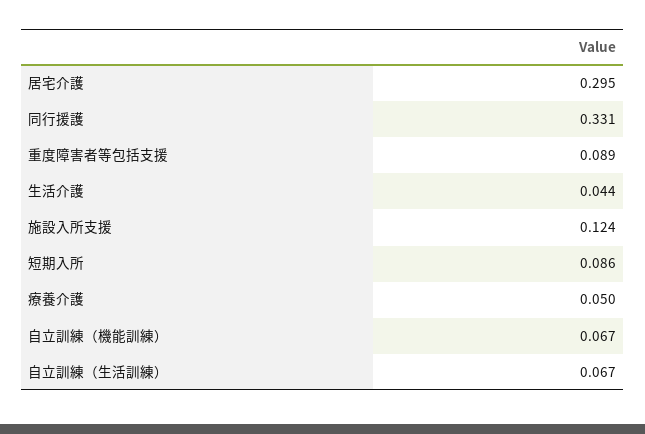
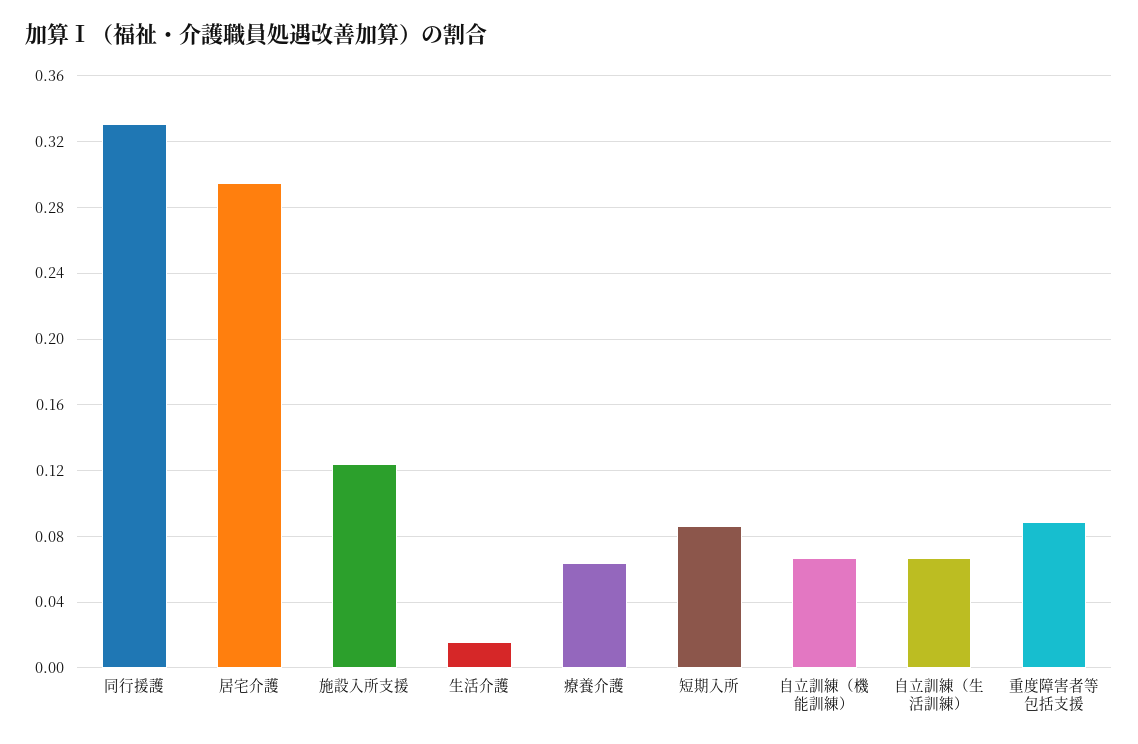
生活介護: 0.044 -> 0.015
療養介護: 0.05 -> 0.065

